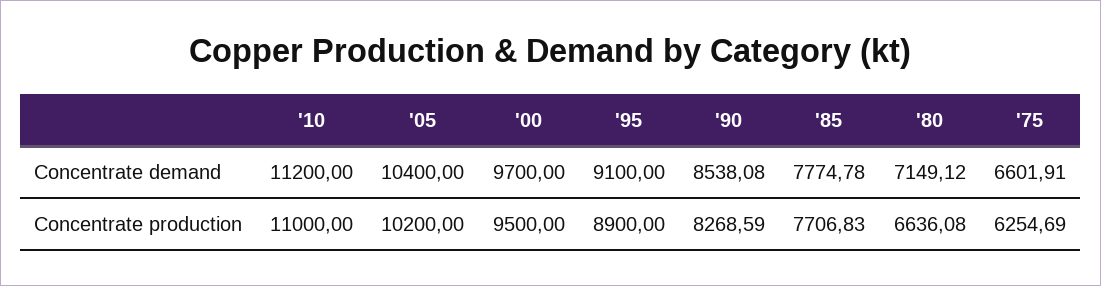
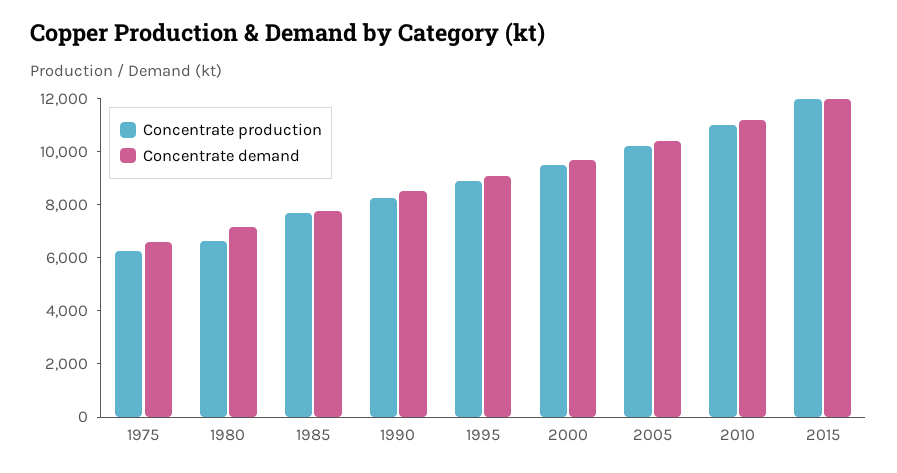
Concentrate production, 2015: none -> 12000
Concentrate demand, 2015: none -> 12000

